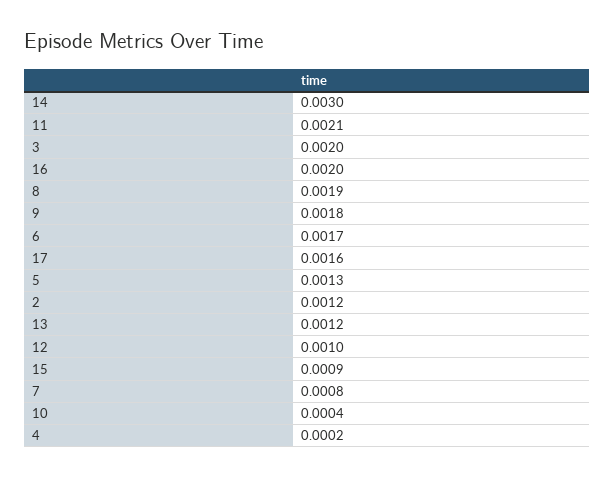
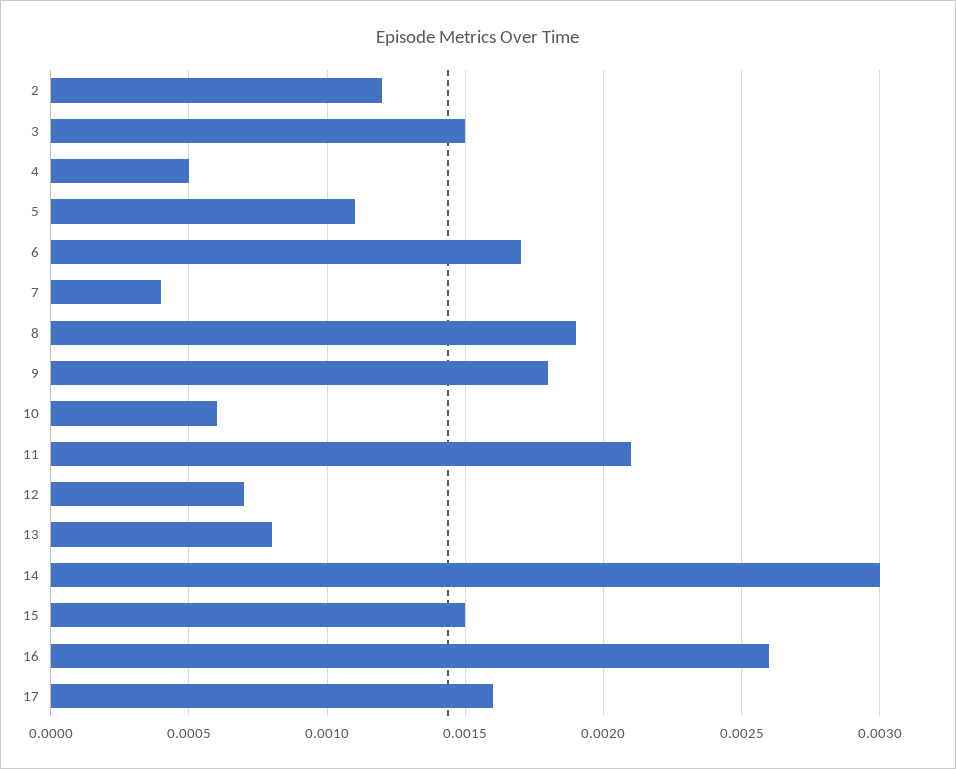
3: 0.002 -> 0.0015
16: 0.002 -> 0.0026
5: 0.0013 -> 0.0011
13: 0.0012 -> 0.0008
12: 0.001 -> 0.0007
15: 0.0009 -> 0.0015
7: 0.0008 -> 0.0004
10: 0.0004 -> 0.0006
4: 0.0002 -> 0.0005

